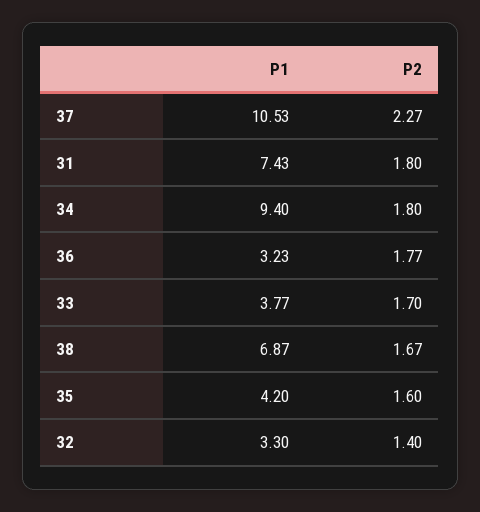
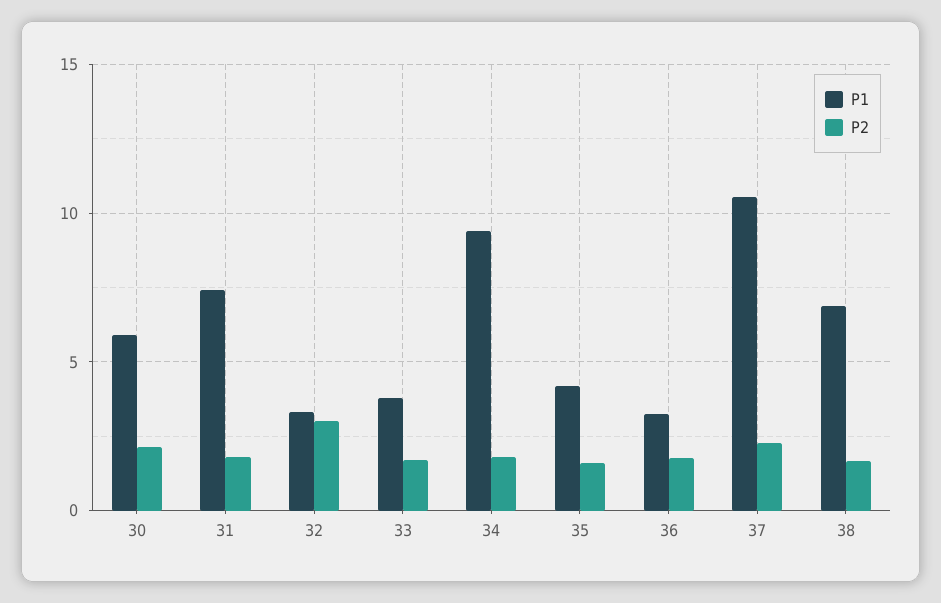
P2, 32: 1.4 -> 3
P1, 30: none -> 6
P2, 30: none -> 2

